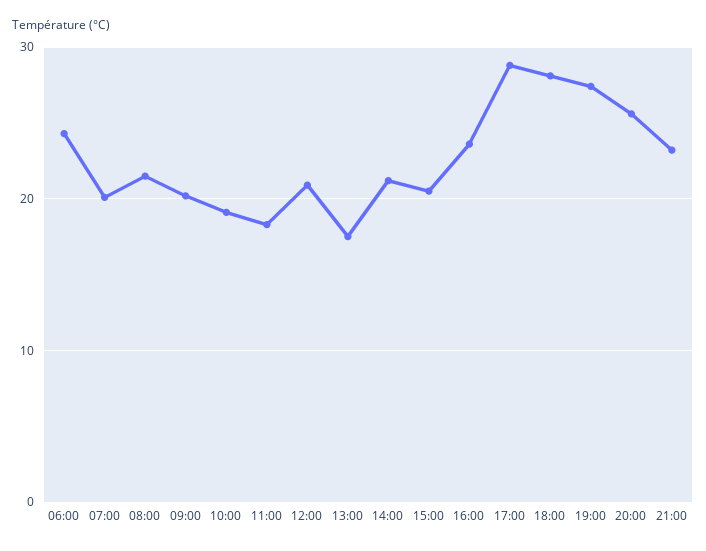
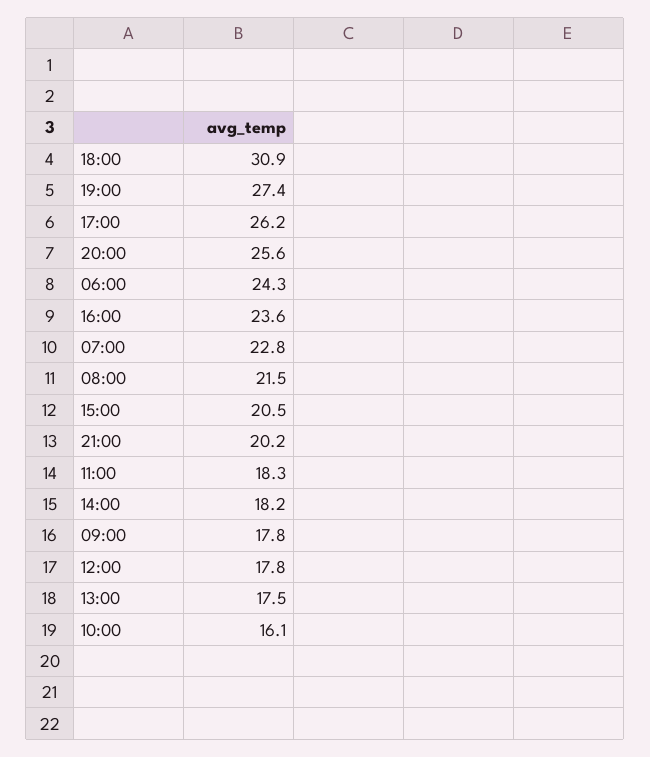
07:00: 20 -> 22.8
09:00: 20 -> 17.8
10:00: 19 -> 16.1
12:00: 21 -> 17.8
14:00: 21 -> 18.2
17:00: 29 -> 26.2
18:00: 28 -> 30.9
21:00: 23 -> 20.2

